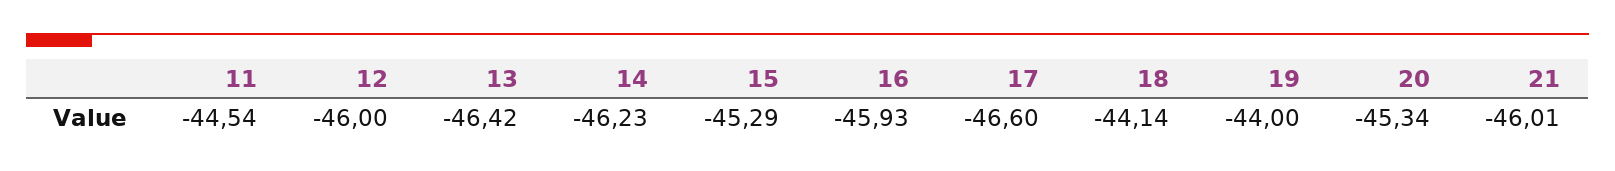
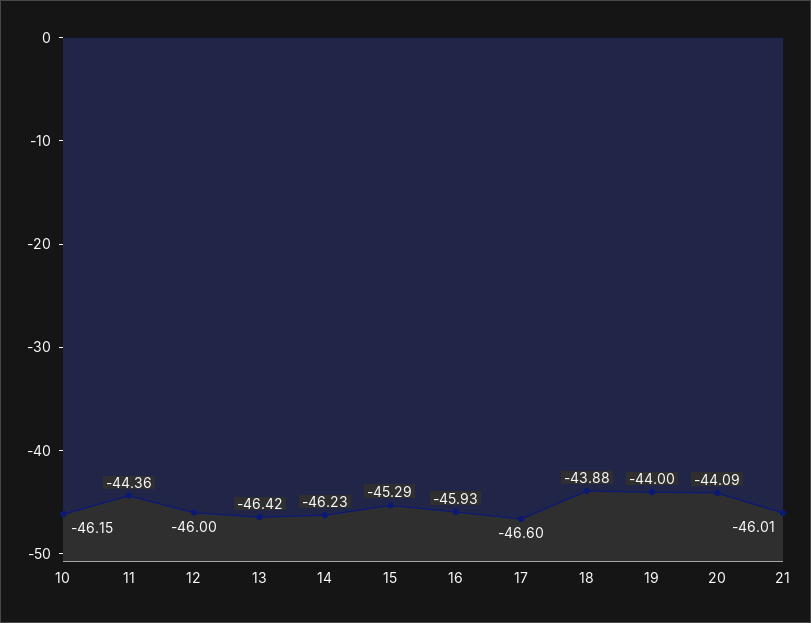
11: -44.54 -> -44.36
18: -44.14 -> -43.88
20: -45.34 -> -44.09
10: none -> -46.15

